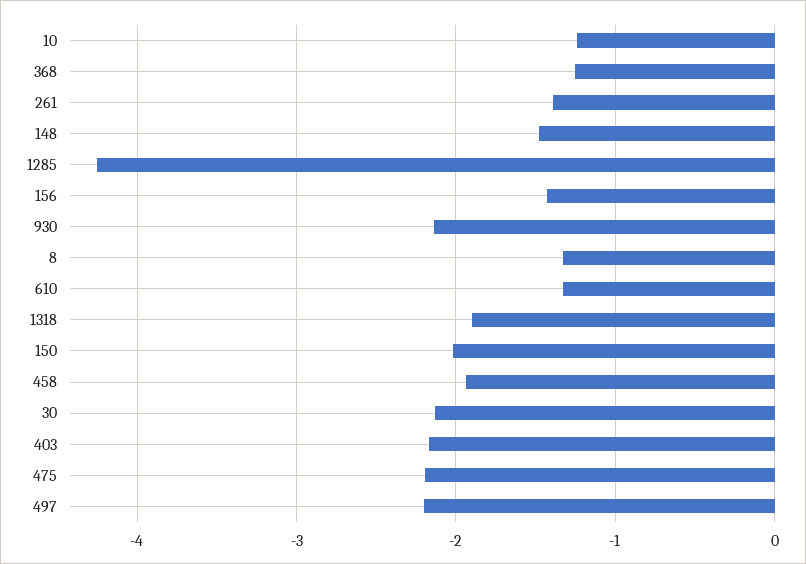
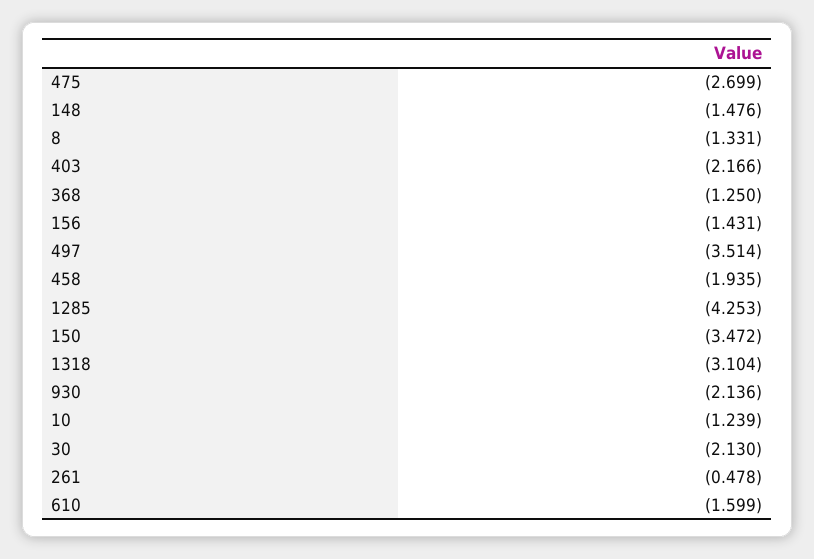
261: -1.4 -> -0.478
610: -1.3 -> -1.599
1318: -1.9 -> -3.104
150: -2 -> -3.472
475: -2.2 -> -2.699
497: -2.2 -> -3.514

